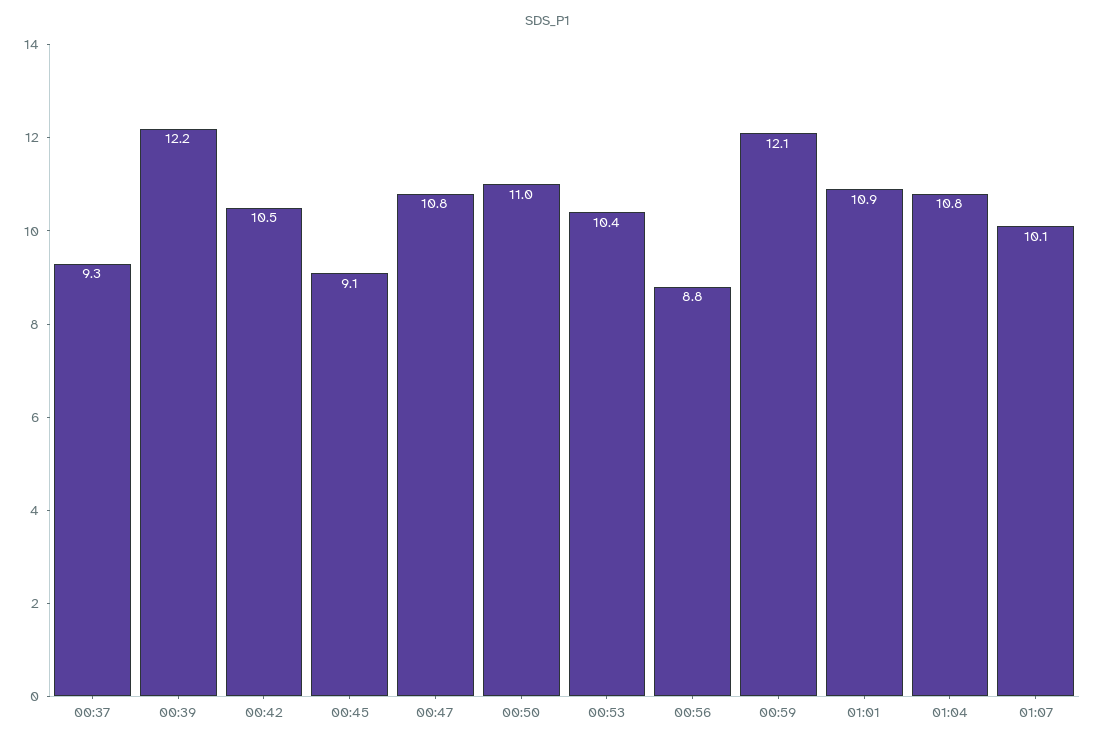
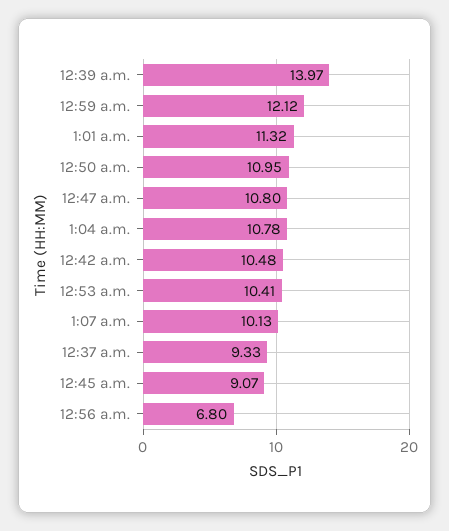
00:39: 12.2 -> 13.97
00:56: 8.8 -> 6.8
01:01: 10.9 -> 11.32

